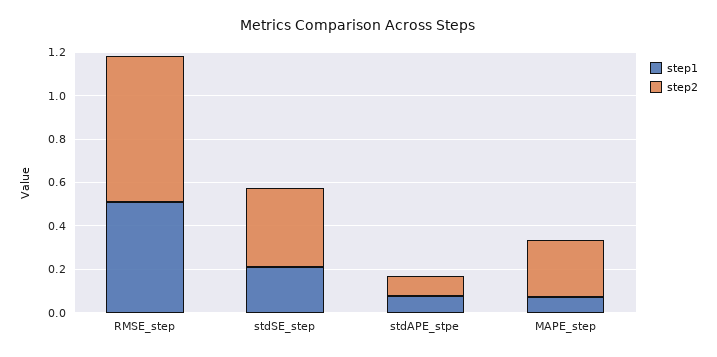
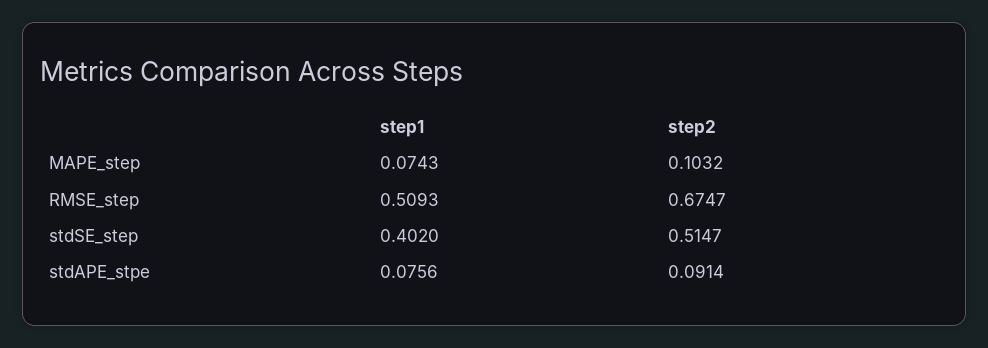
step1, stdSE_step: 0.2 -> 0.402
step2, stdSE_step: 0.35 -> 0.5147
step2, MAPE_step: 0.25 -> 0.1032

